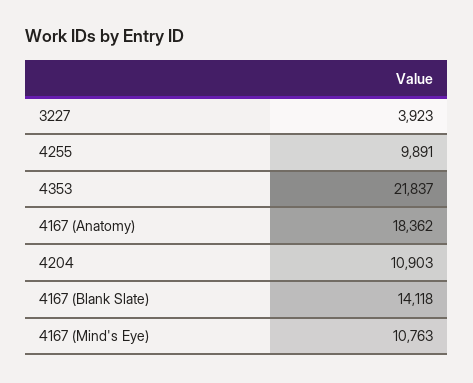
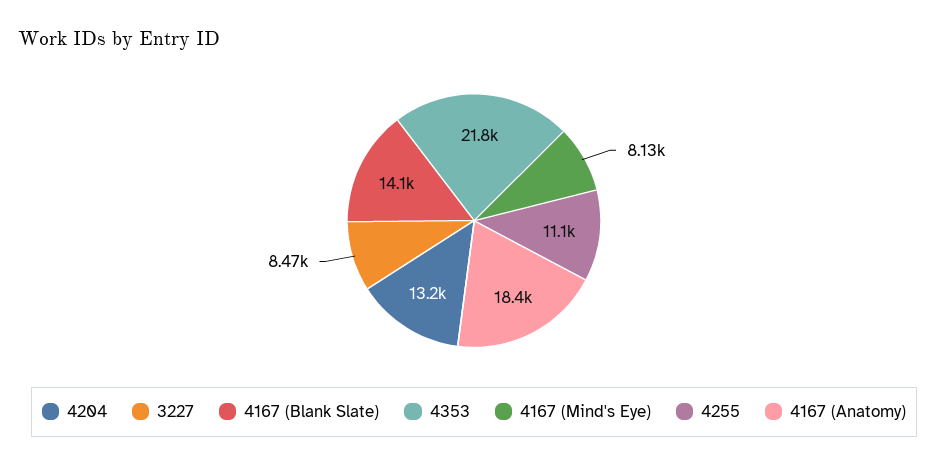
3227: 3923 -> 8470
4255: 9891 -> 11100
4204: 10903 -> 13200
4167 (Mind's Eye): 10763 -> 8130

